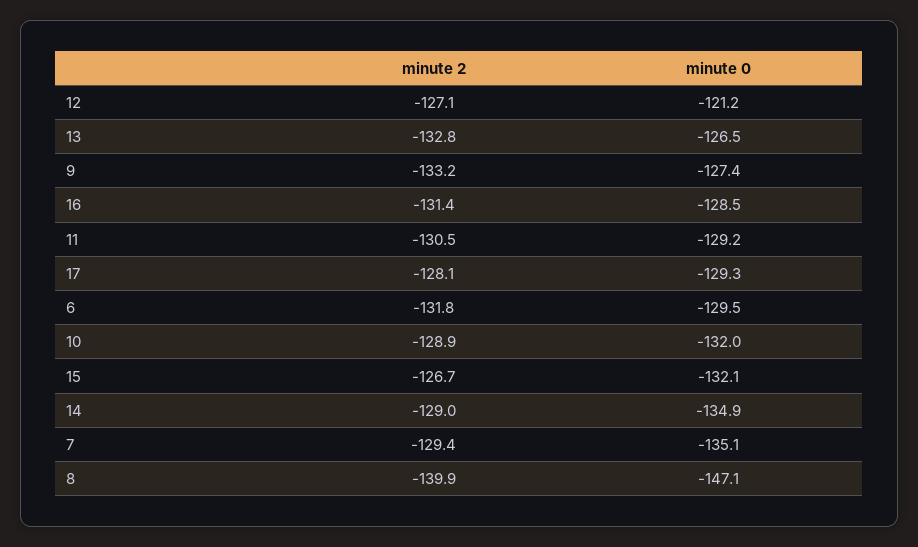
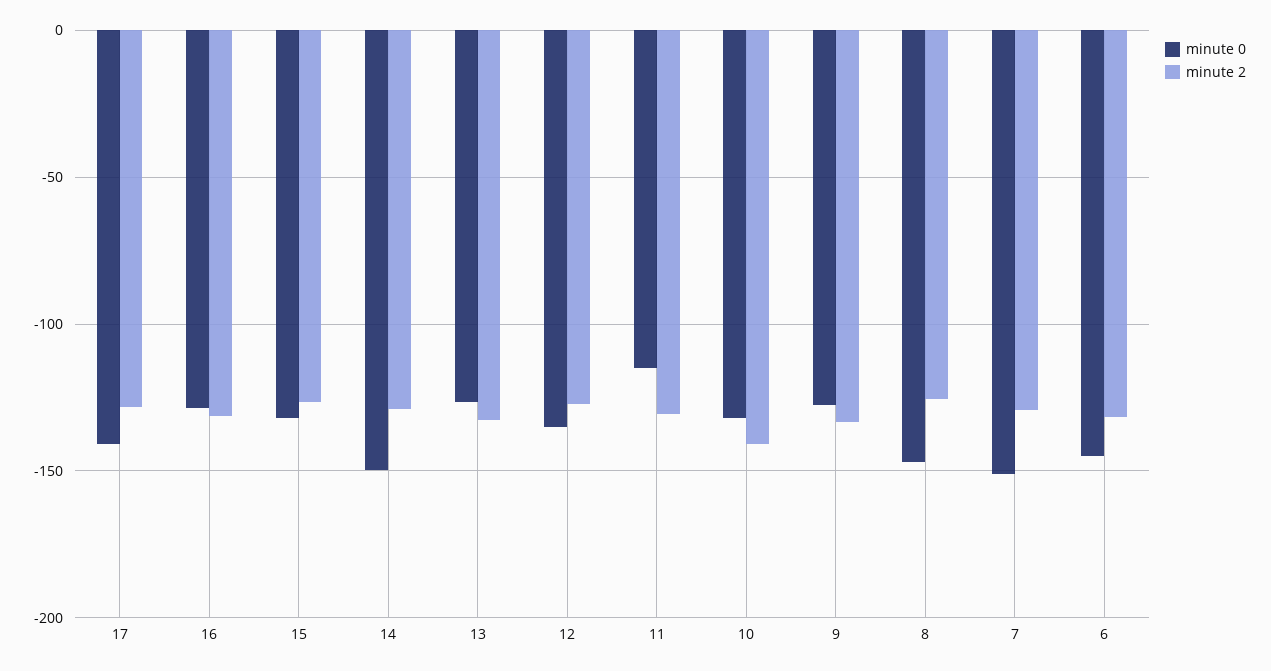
minute 0, 12: -121.2 -> -135
minute 0, 11: -129.2 -> -115
minute 0, 17: -129.3 -> -140
minute 0, 6: -129.5 -> -145
minute 2, 10: -128.9 -> -140
minute 0, 14: -134.9 -> -150
minute 0, 7: -135.1 -> -150
minute 2, 8: -139.9 -> -125

